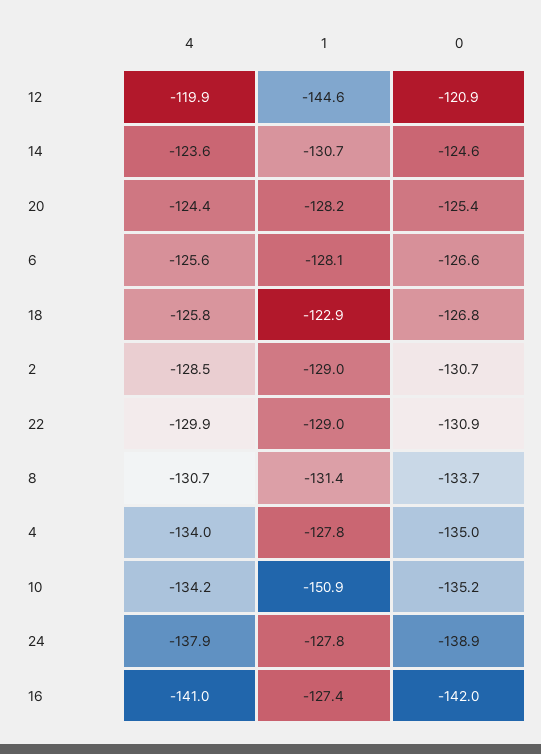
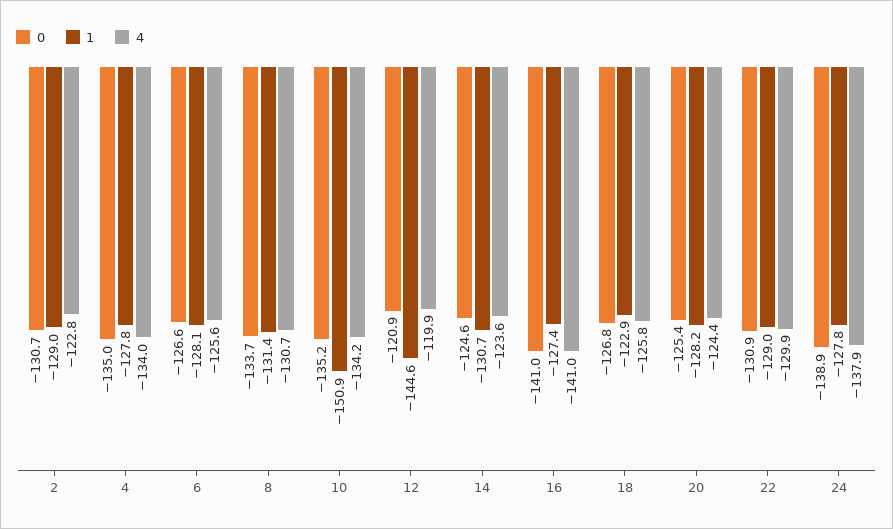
4, 2: -128.5 -> -122.8
0, 16: -142 -> -141

